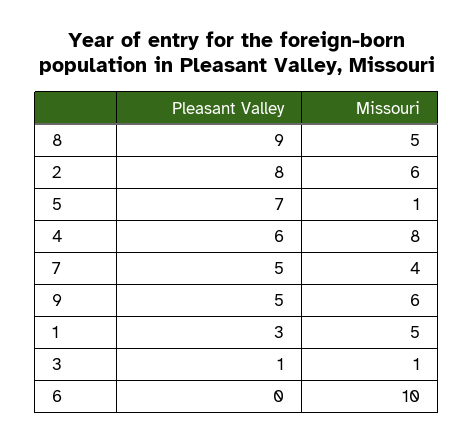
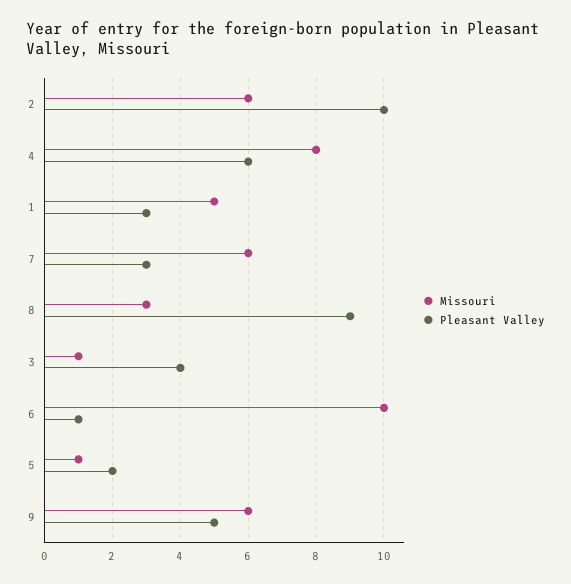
Missouri, 8: 5 -> 3
Pleasant Valley, 2: 8 -> 10
Pleasant Valley, 5: 7 -> 2
Pleasant Valley, 7: 5 -> 3
Missouri, 7: 4 -> 6
Pleasant Valley, 3: 1 -> 4
Pleasant Valley, 6: 0 -> 1

